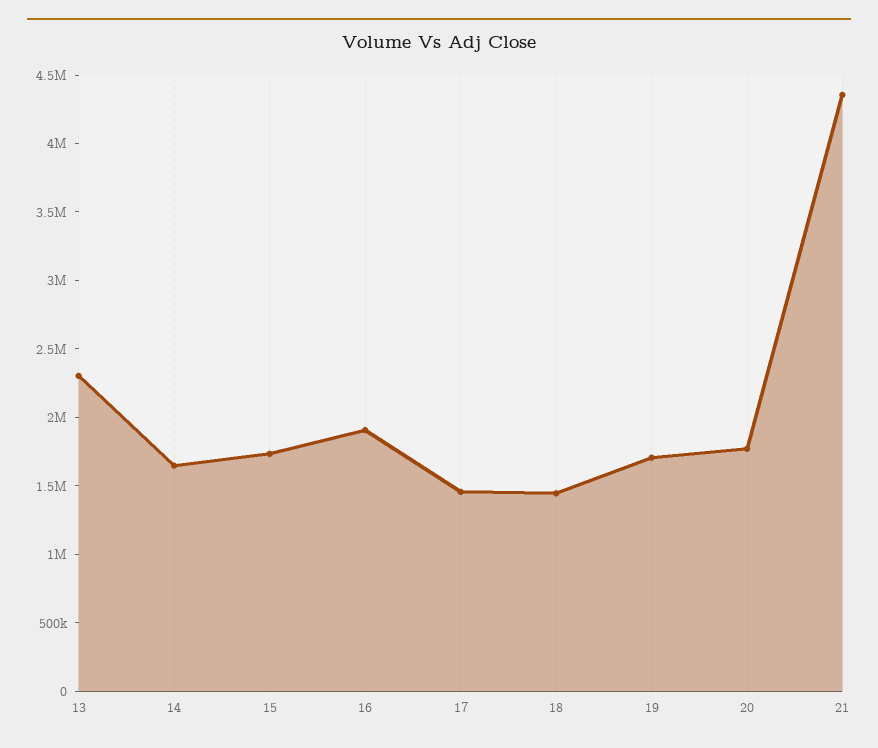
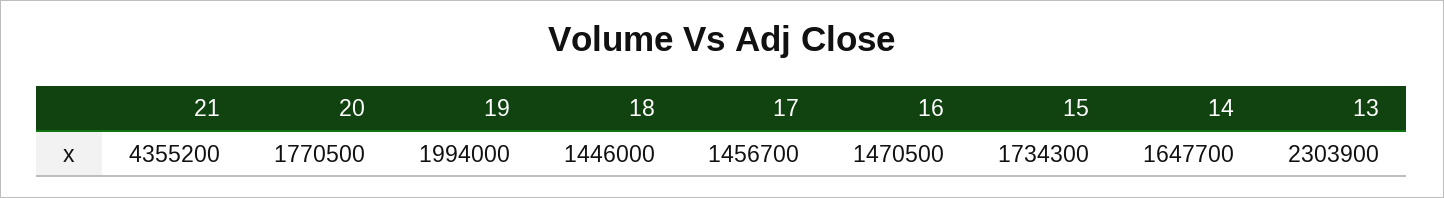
16: 1900000 -> 1470500
19: 1700000 -> 1994000

